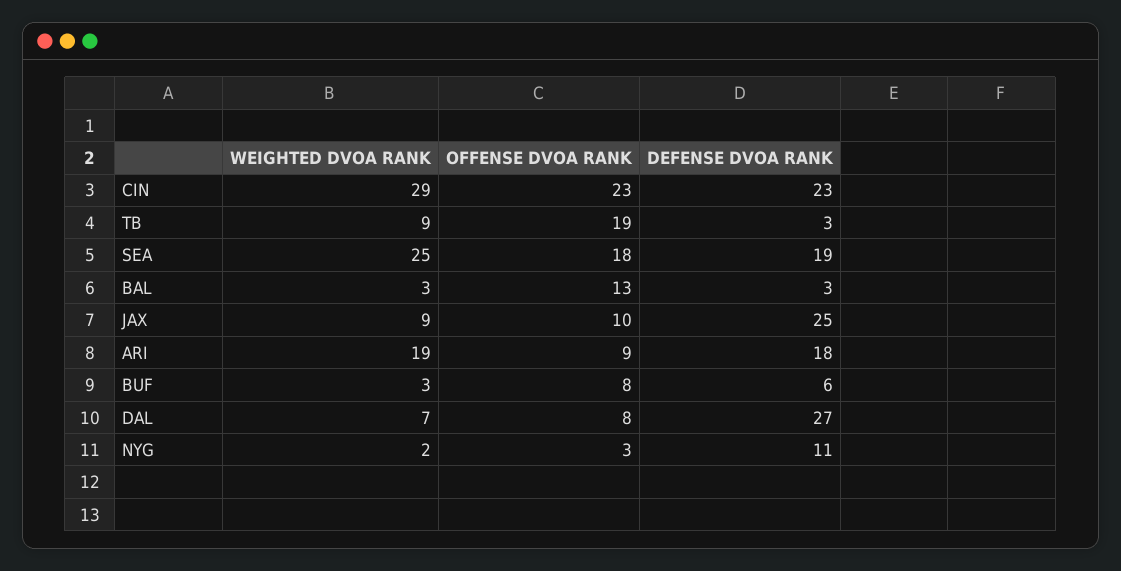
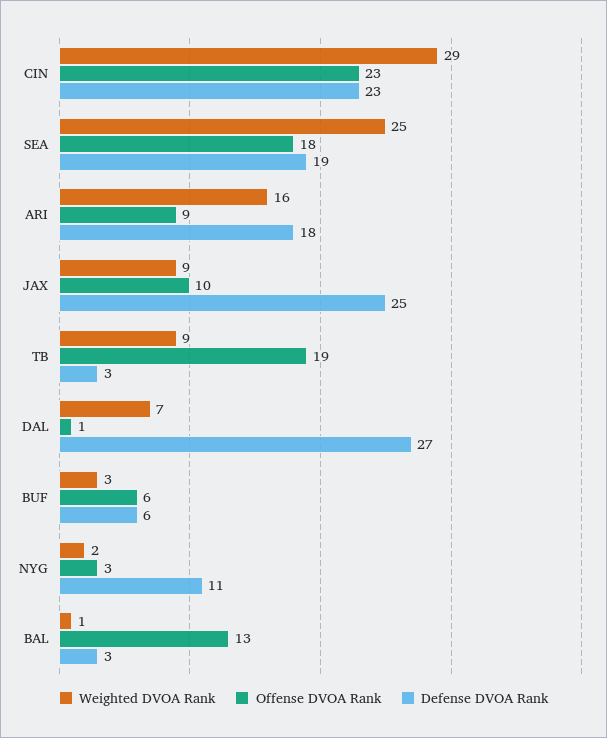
WEIGHTED DVOA RANK, BAL: 3 -> 1
WEIGHTED DVOA RANK, ARI: 19 -> 16
OFFENSE DVOA RANK, BUF: 8 -> 6
OFFENSE DVOA RANK, DAL: 8 -> 1

